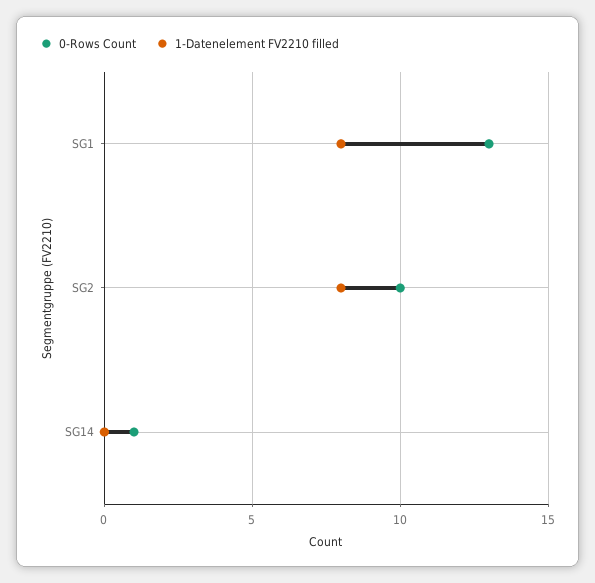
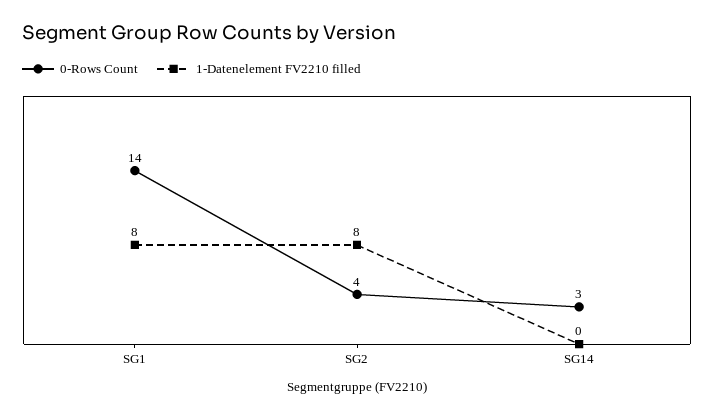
0-Rows Count, SG1: 13 -> 14
0-Rows Count, SG2: 10 -> 4
0-Rows Count, SG14: 1 -> 3

